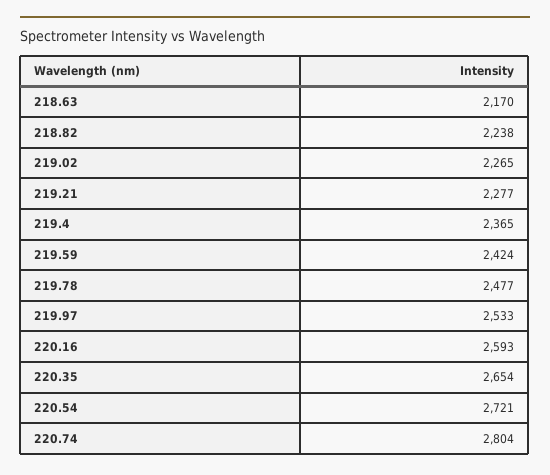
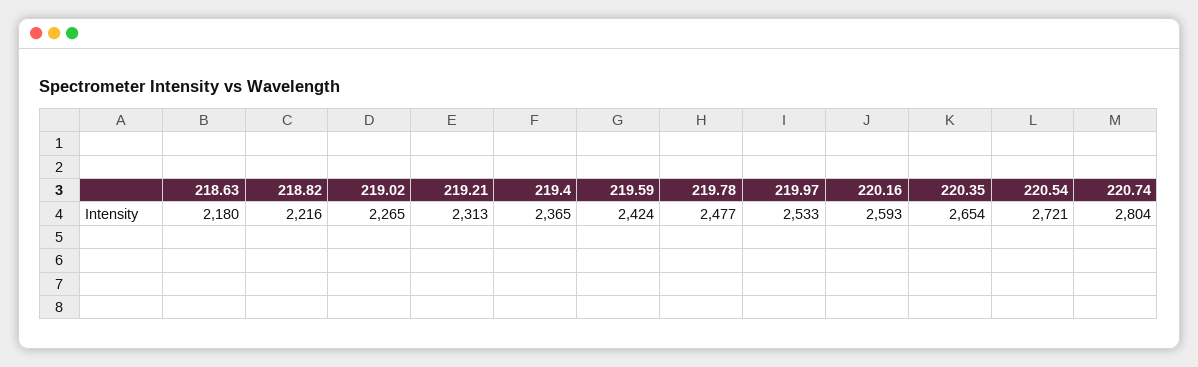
218.63: 2170 -> 2180
218.82: 2238 -> 2216
219.21: 2277 -> 2313

